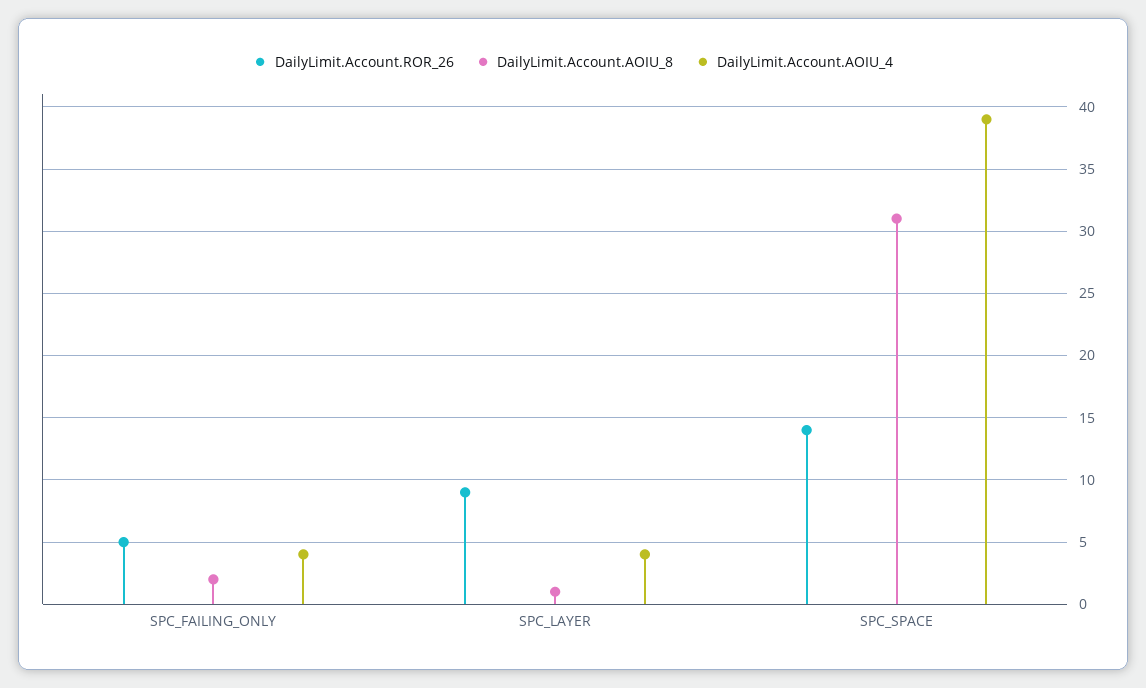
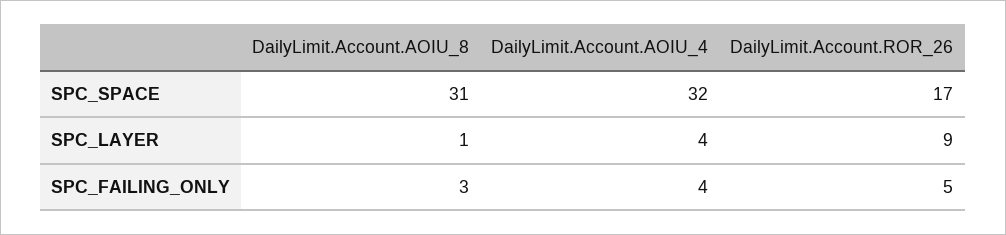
DailyLimit.Account.AOIU_8, SPC_FAILING_ONLY: 2 -> 3
DailyLimit.Account.ROR_26, SPC_SPACE: 14 -> 17
DailyLimit.Account.AOIU_4, SPC_SPACE: 39 -> 32

